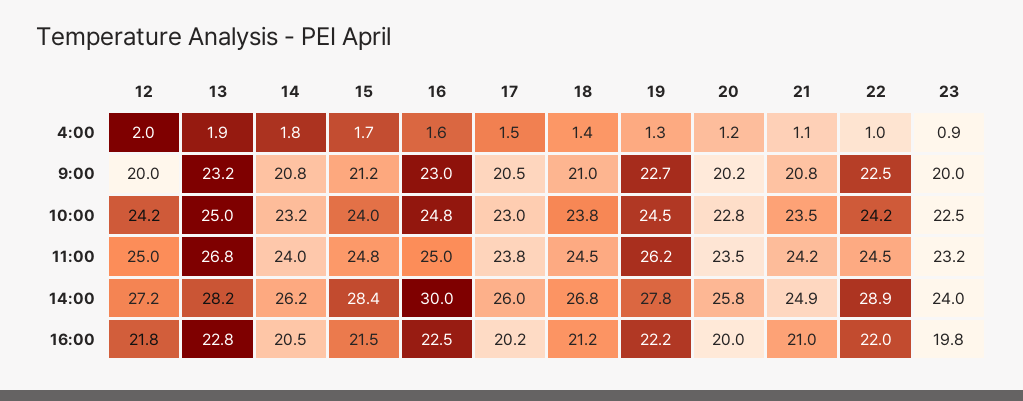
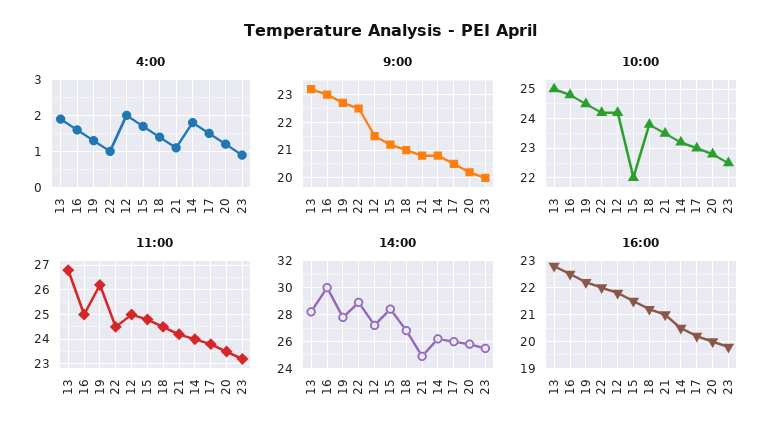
9:00, 12: 20 -> 21.5
10:00, 15: 24 -> 22
14:00, 23: 24 -> 25.5

